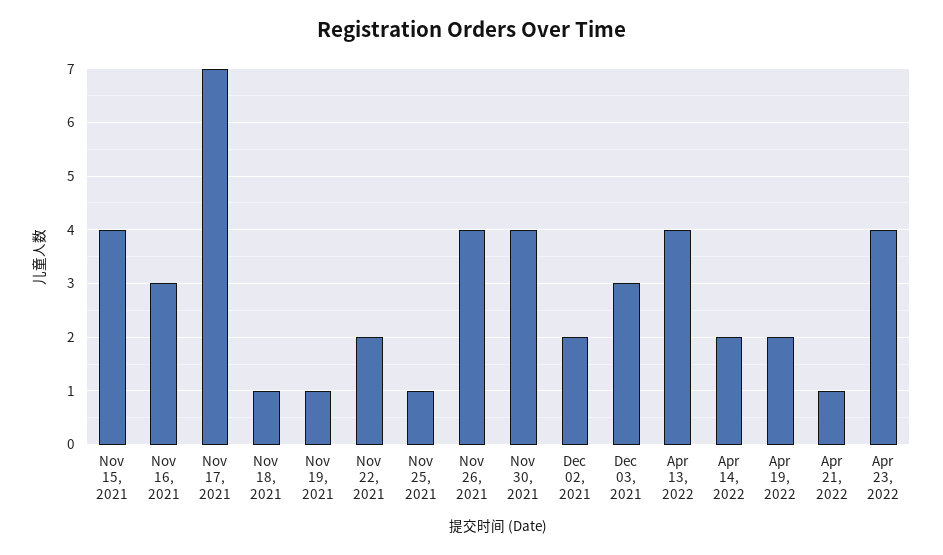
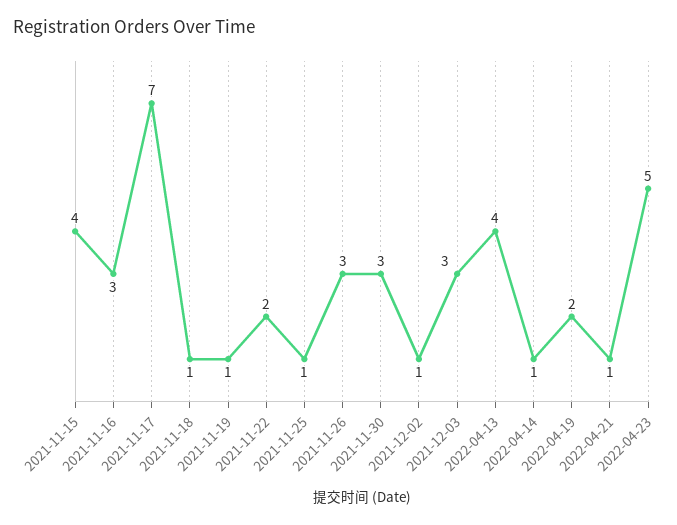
Nov 26, 2021: 4 -> 3
Nov 30, 2021: 4 -> 3
Dec 02, 2021: 2 -> 1
Apr 14, 2022: 2 -> 1
Apr 23, 2022: 4 -> 5

